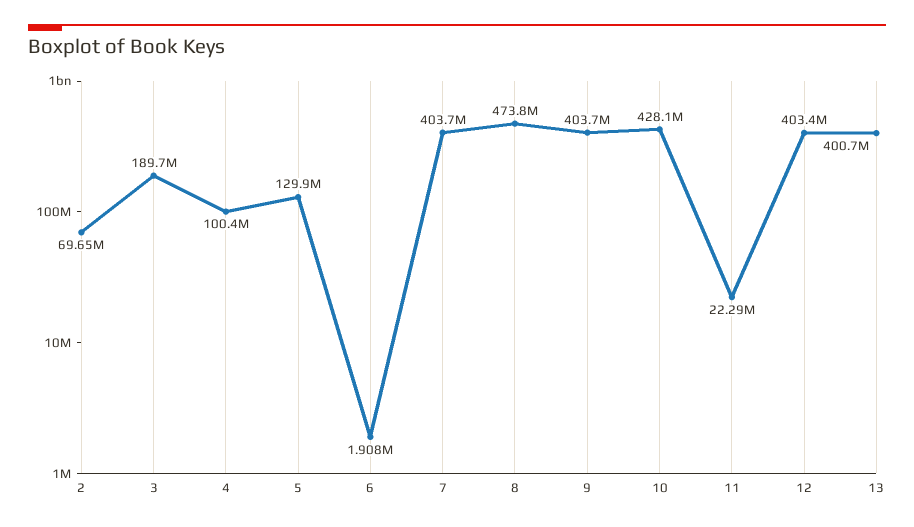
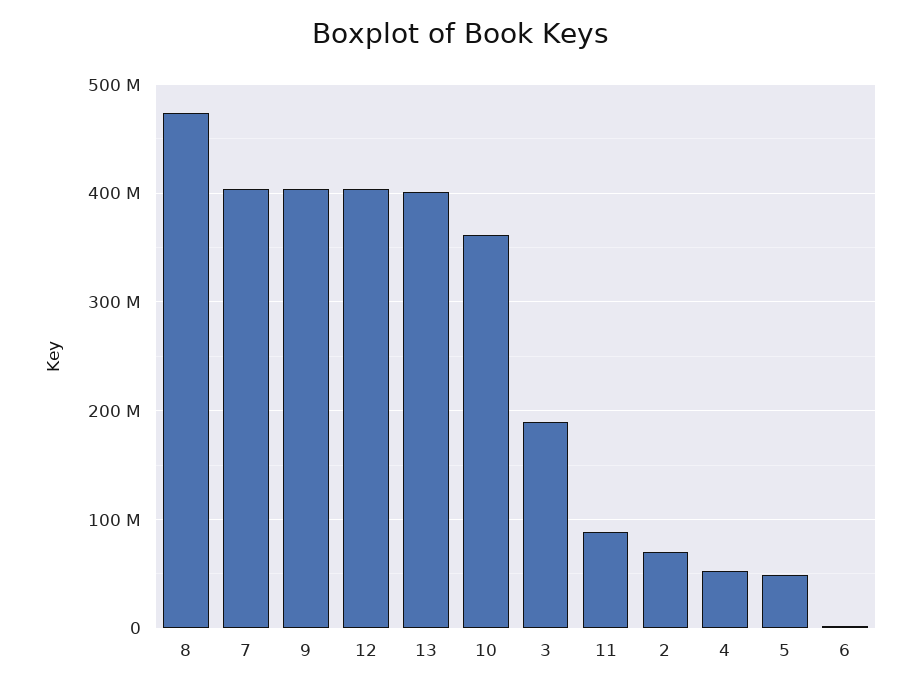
4: 100400000 -> 50000000
5: 129900000 -> 50000000
10: 428100000 -> 360000000
11: 22290000 -> 90000000

